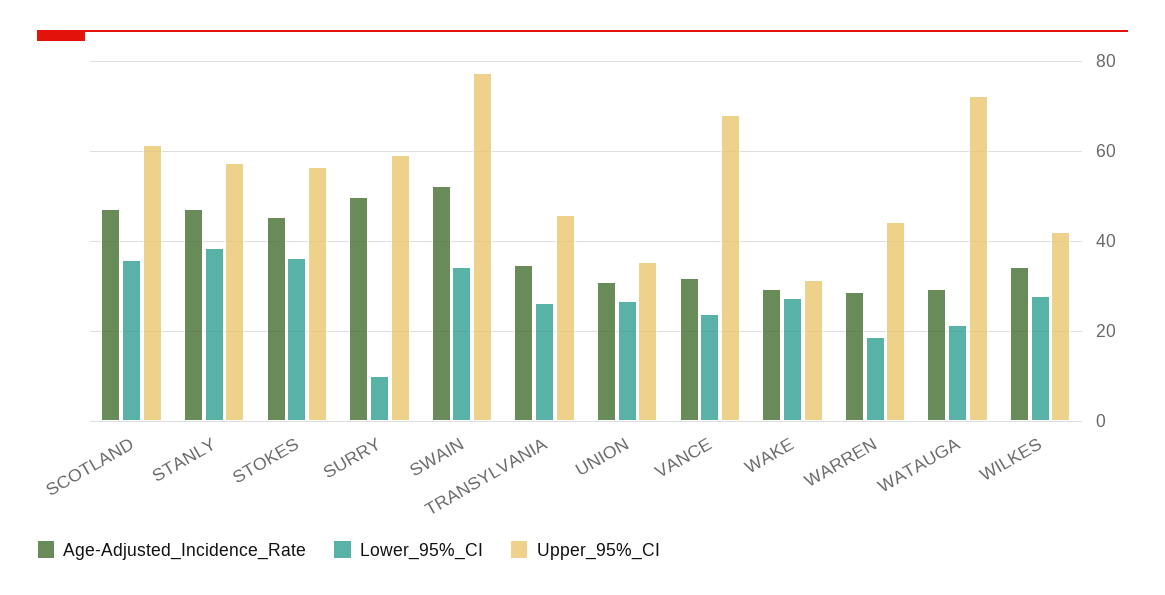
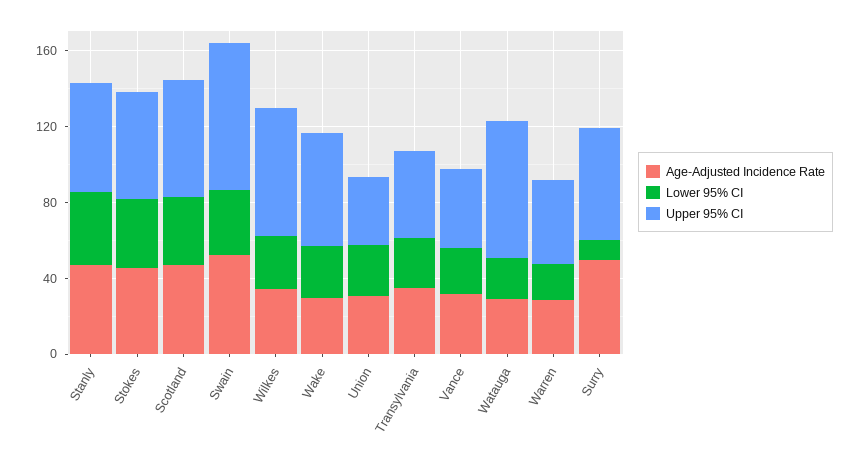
Upper_95%_CI, VANCE: 68 -> 40
Upper_95%_CI, WAKE: 32 -> 60
Upper_95%_CI, WILKES: 42 -> 70

